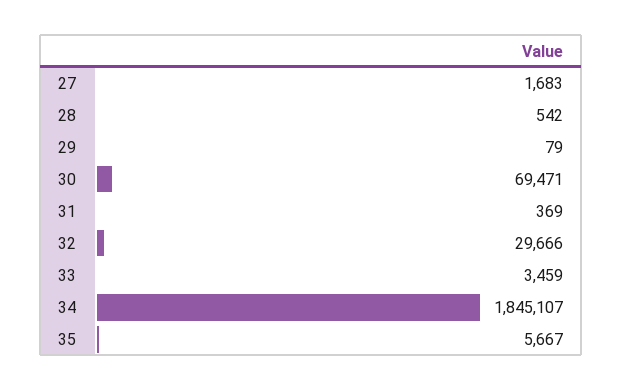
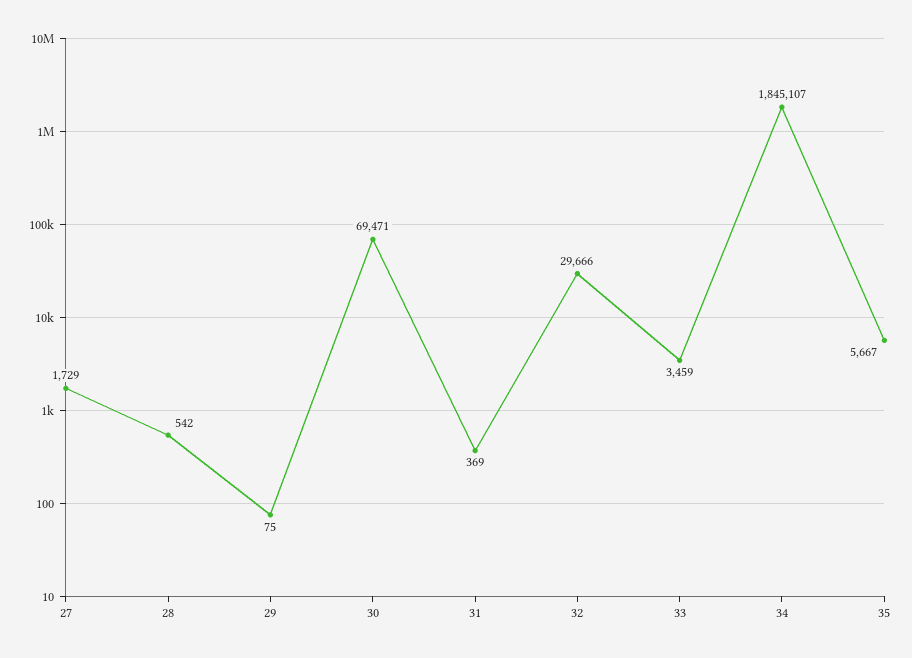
27: 1683 -> 1729
29: 79 -> 75

